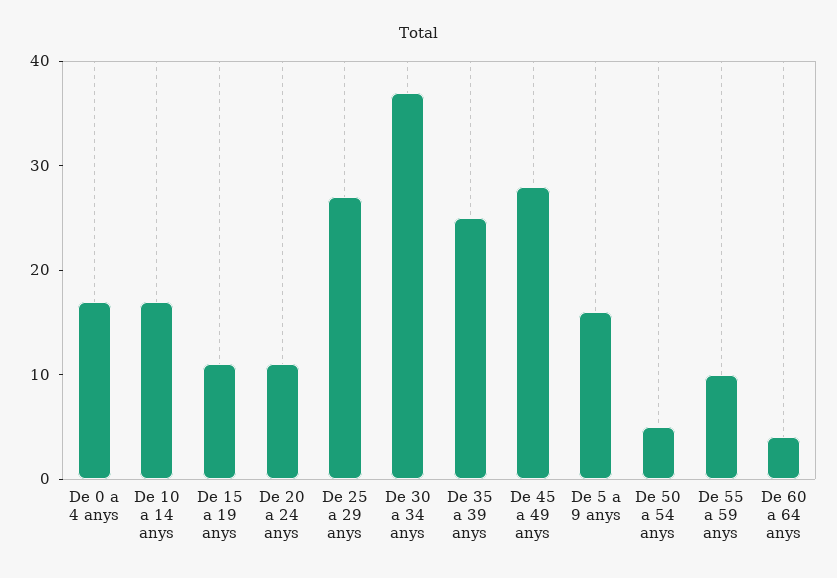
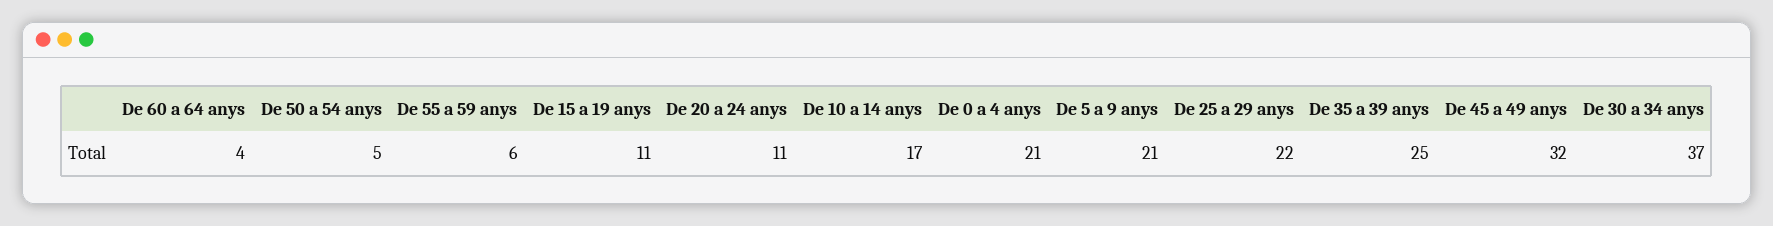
De 0 a 4 anys: 17 -> 21
De 25 a 29 anys: 27 -> 22
De 45 a 49 anys: 28 -> 32
De 5 a 9 anys: 16 -> 21
De 55 a 59 anys: 10 -> 6

